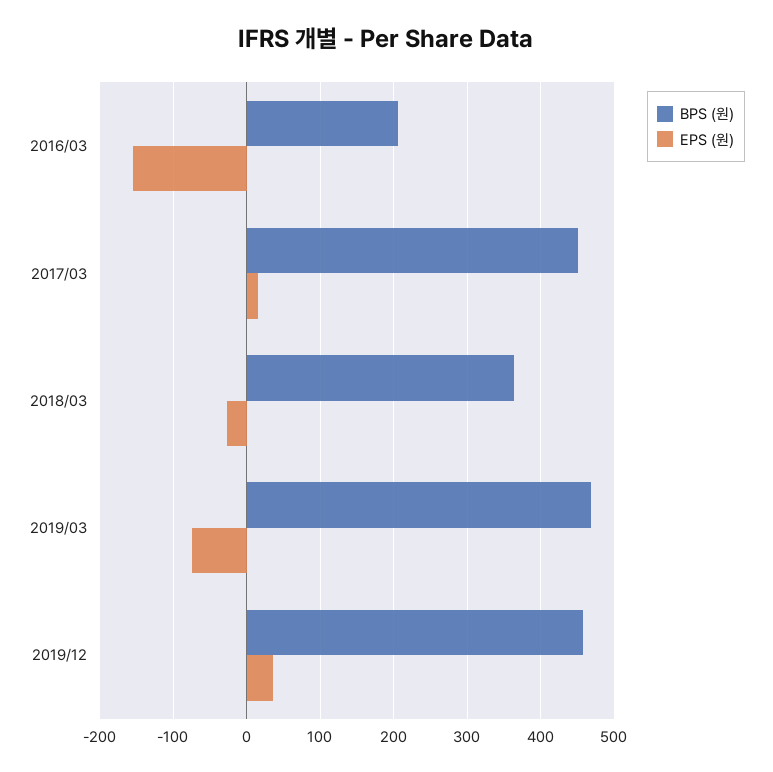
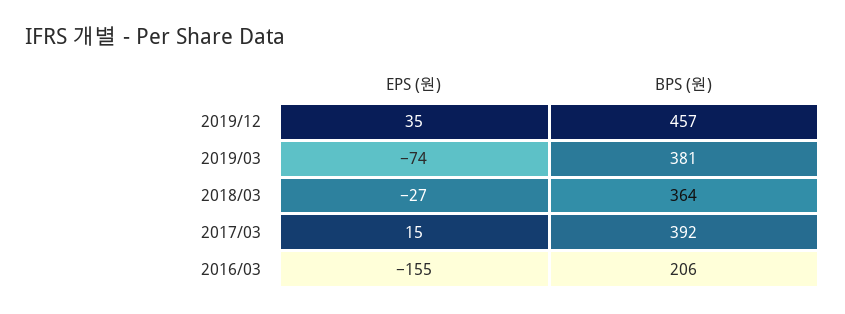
BPS (원), 2017/03: 450 -> 392
BPS (원), 2019/03: 470 -> 381

